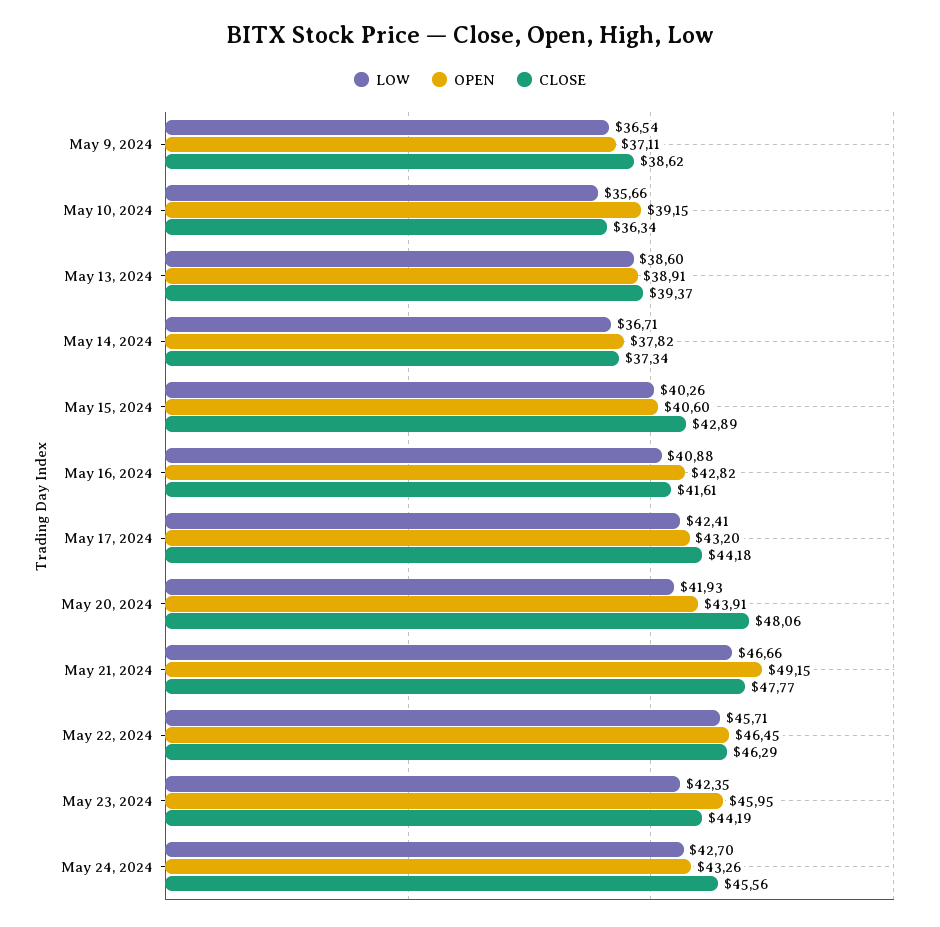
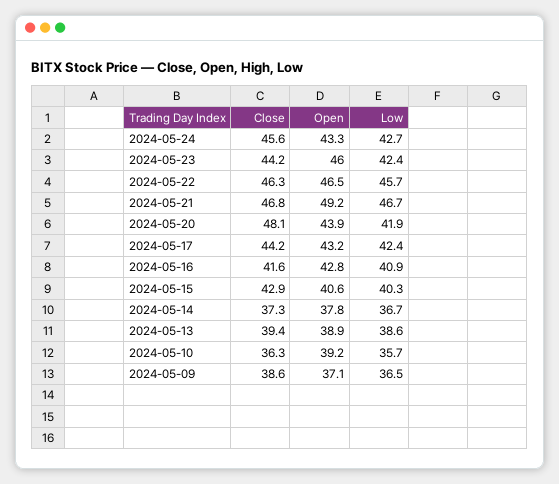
CLOSE, May 21, 2024: 47.77 -> 46.8

